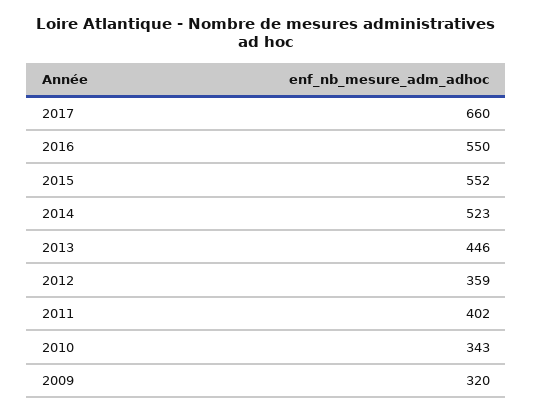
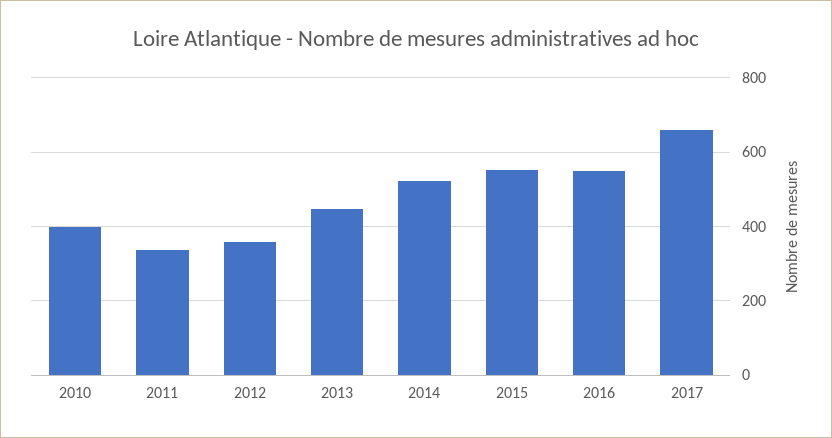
2011: 402 -> 340
2010: 343 -> 400
2009: 320 -> none

